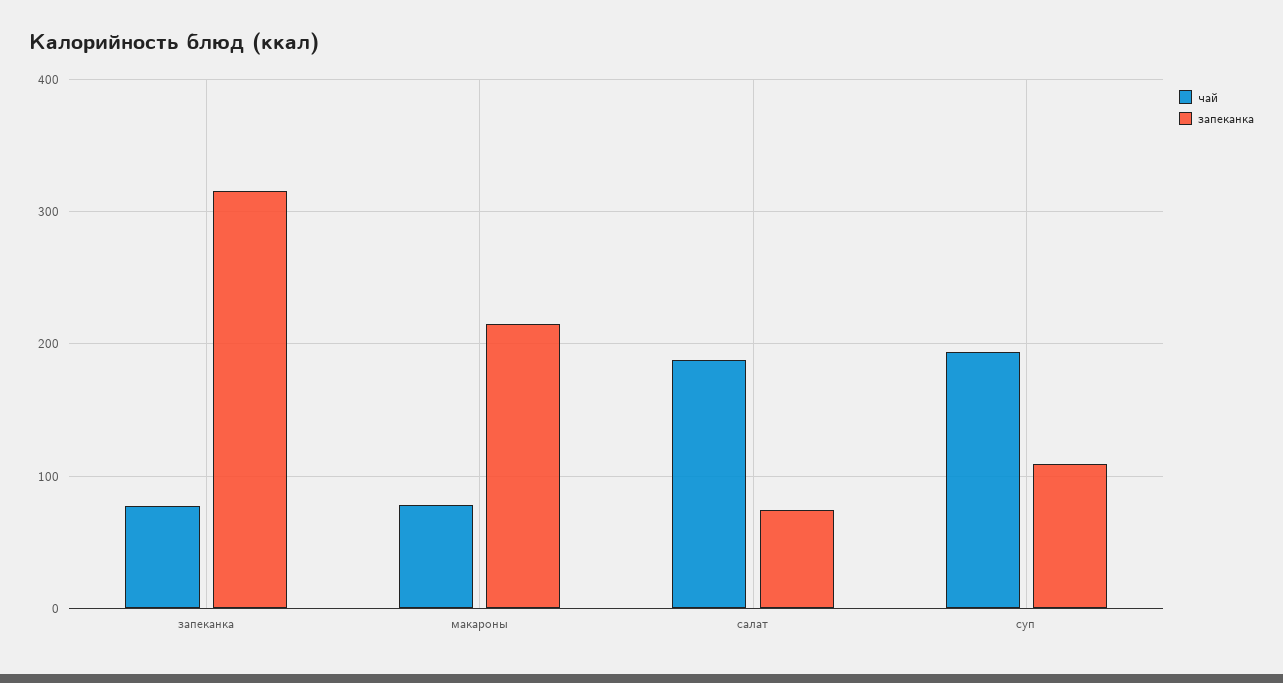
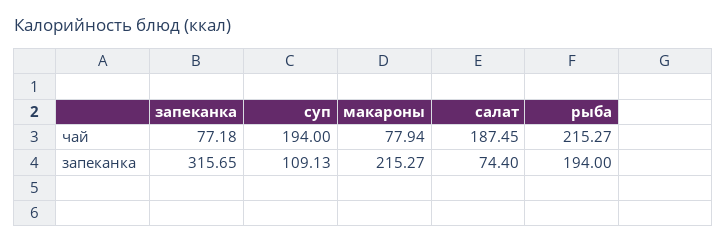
чай, рыба: none -> 215.27
запеканка, рыба: none -> 194

